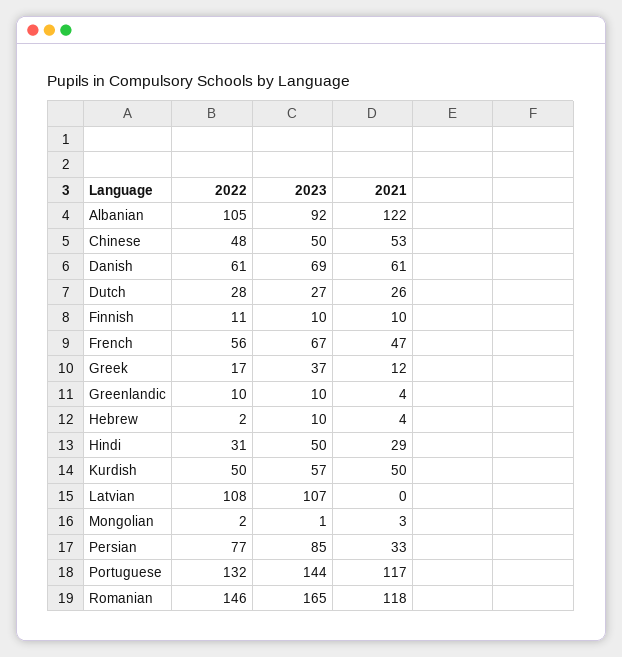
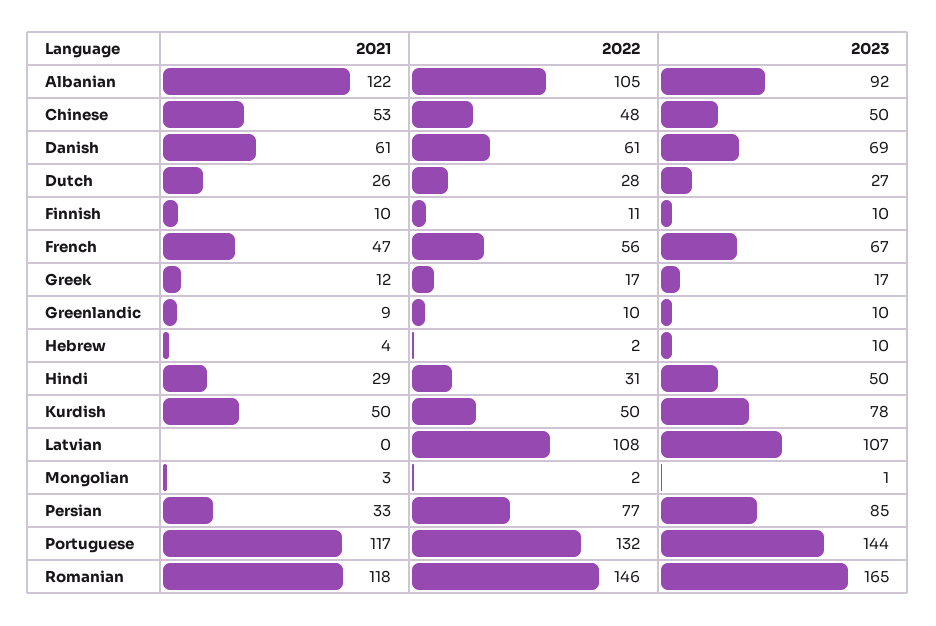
2023, Greek: 37 -> 17
2021, Greenlandic: 4 -> 9
2023, Kurdish: 57 -> 78

